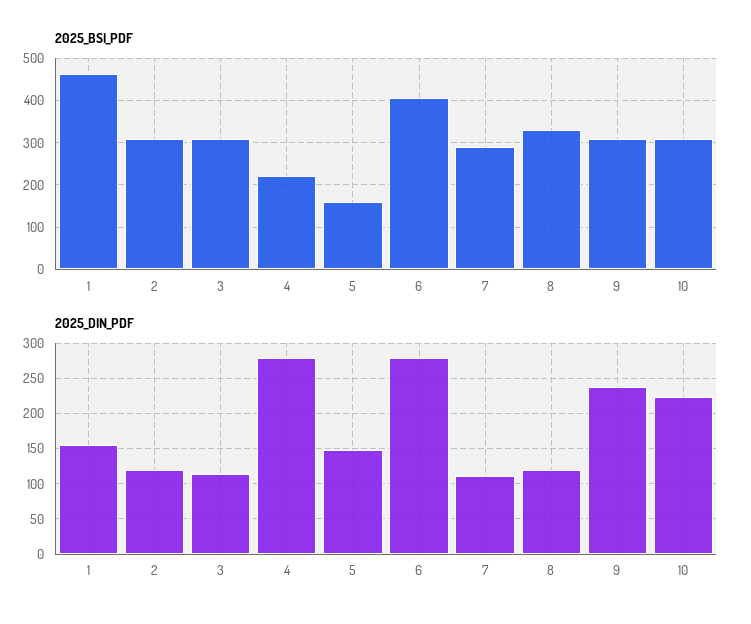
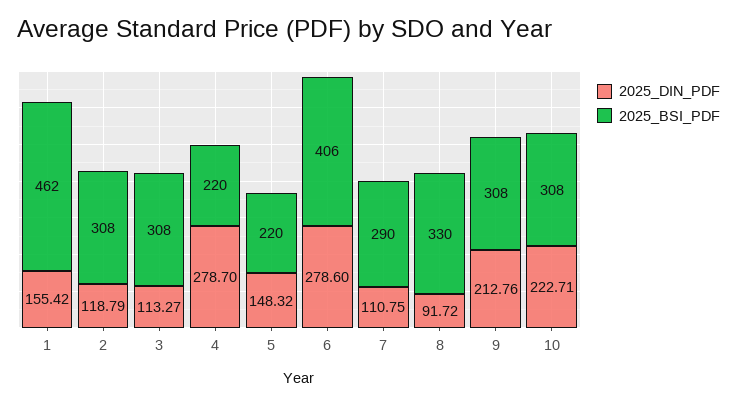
2025_BSI_PDF, 5: 160 -> 220
2025_DIN_PDF, 8: 120 -> 91.72
2025_DIN_PDF, 9: 240 -> 212.76

